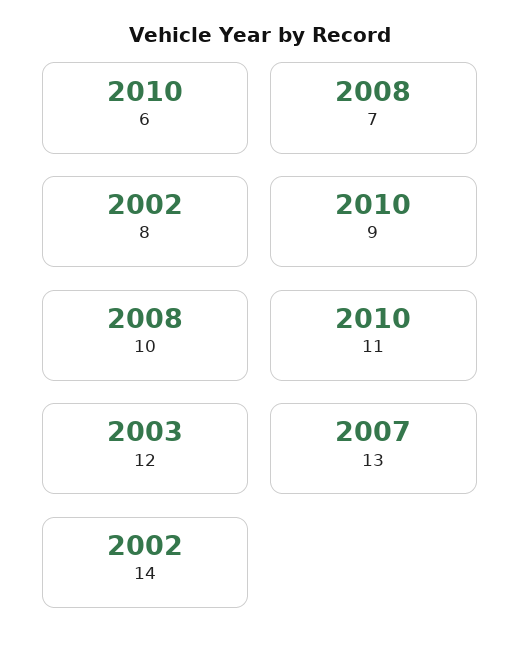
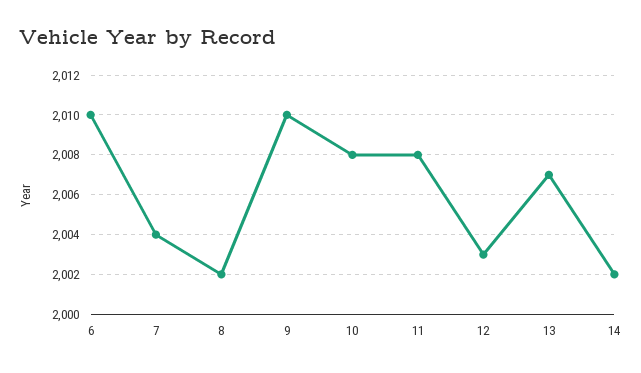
7: 2008 -> 2004
11: 2010 -> 2008

